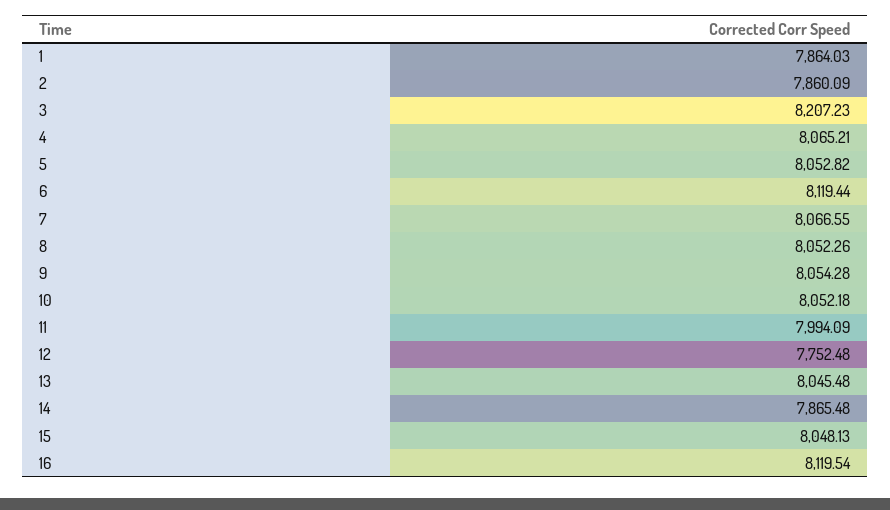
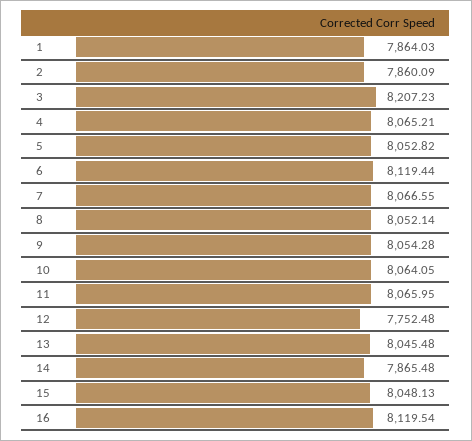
8: 8052.26 -> 8052.14
10: 8052.18 -> 8064.05
11: 7994.09 -> 8065.95

